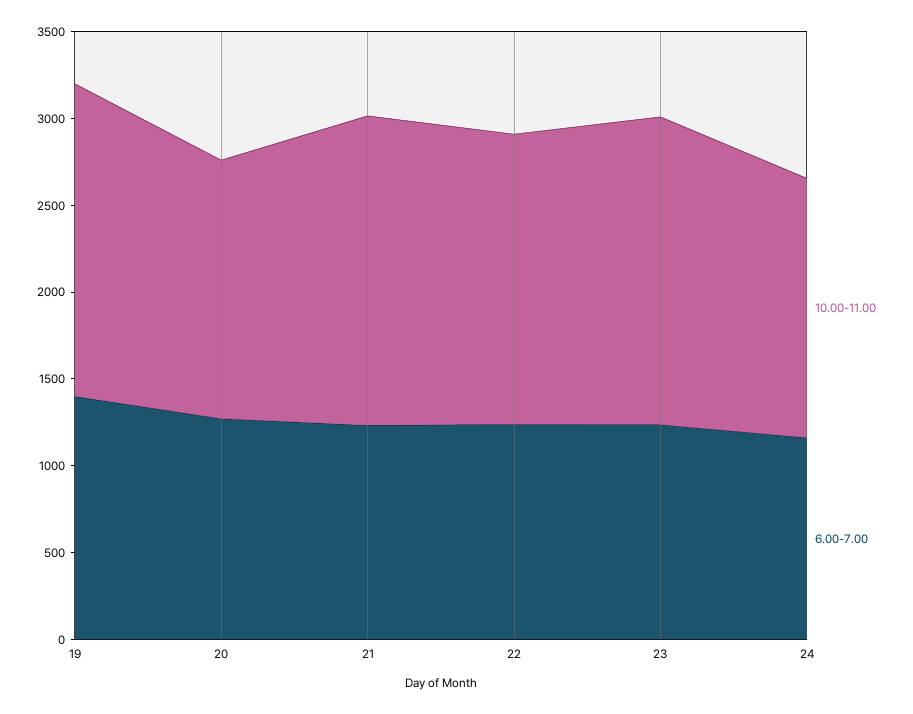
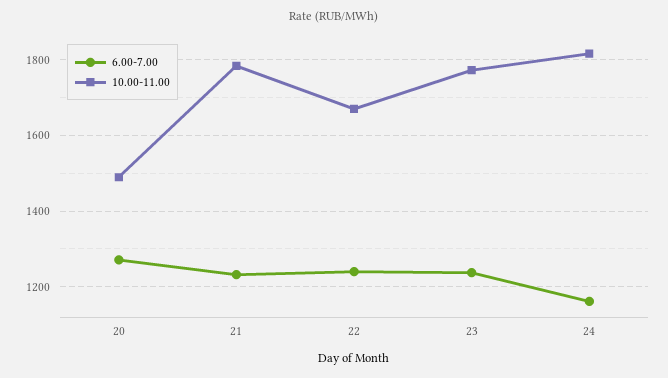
10.00-11.00, 19: 1800 -> none
6.00-7.00, 19: 1400 -> none
10.00-11.00, 24: 1500 -> 1820

